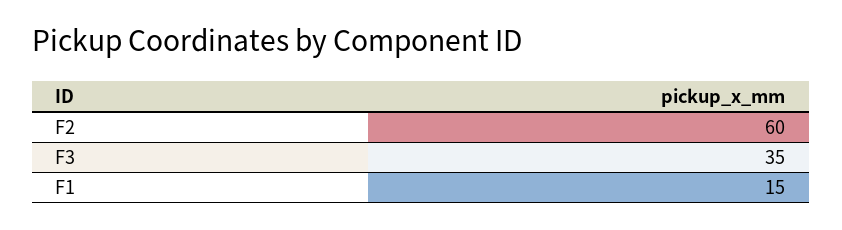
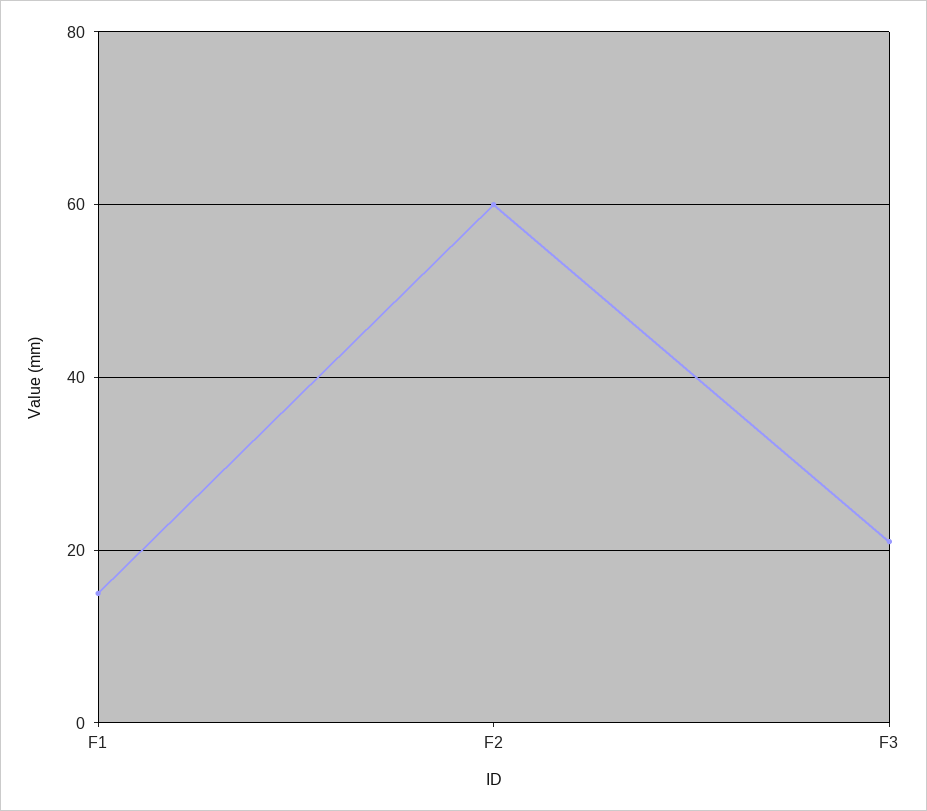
F3: 35 -> 20

